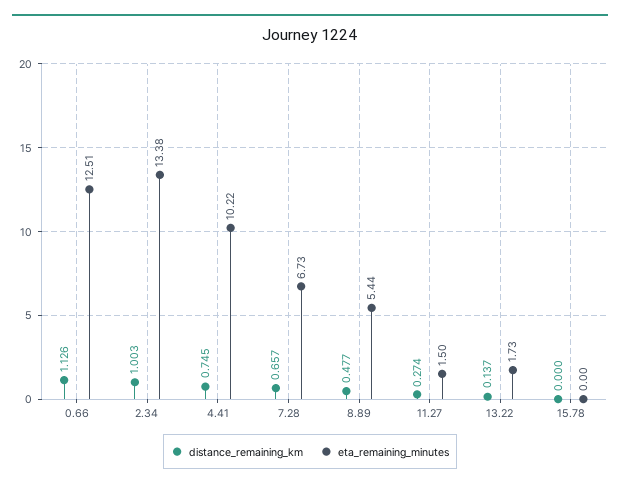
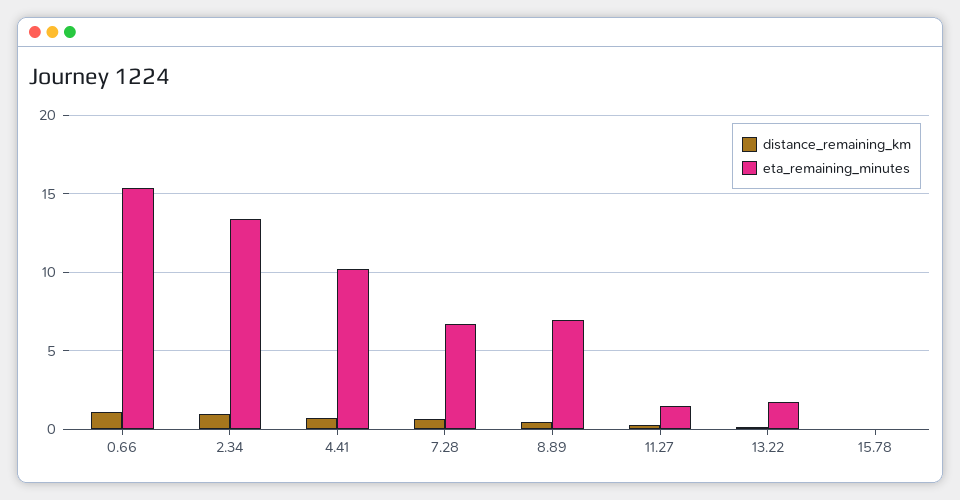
eta_remaining_minutes, 0.66: 12.51 -> 15.5
eta_remaining_minutes, 8.89: 5.44 -> 7

